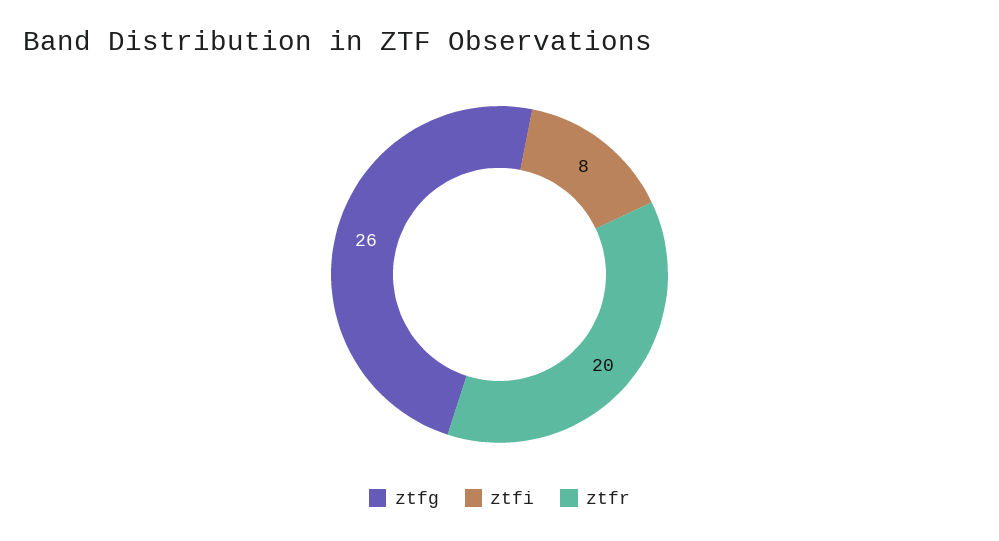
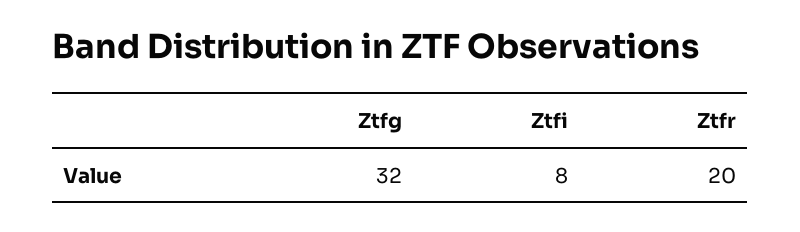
ztfg: 26 -> 32

